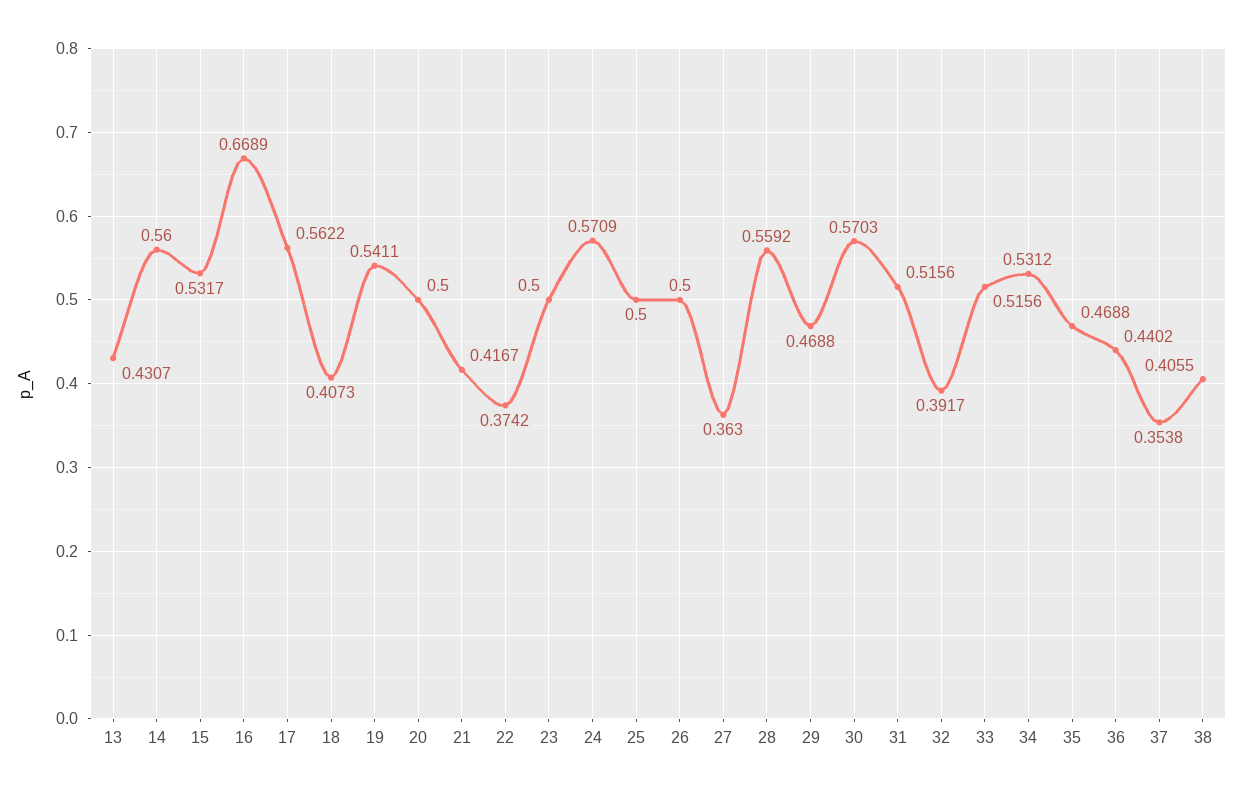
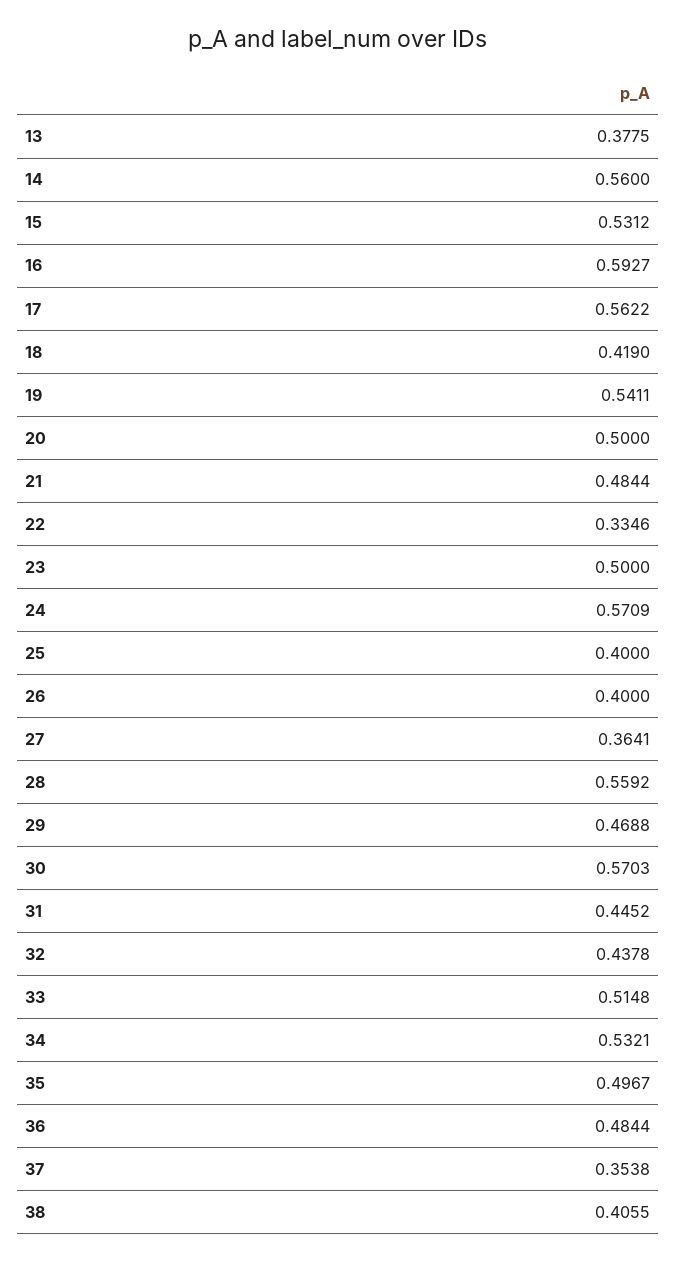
13: 0.4307 -> 0.3775
15: 0.5317 -> 0.5312
16: 0.6689 -> 0.5927
18: 0.4073 -> 0.419
21: 0.4167 -> 0.4844
22: 0.3742 -> 0.3346
25: 0.5 -> 0.4
26: 0.5 -> 0.4
27: 0.363 -> 0.3641
31: 0.5156 -> 0.4452
32: 0.3917 -> 0.4378
33: 0.5156 -> 0.5148
34: 0.5312 -> 0.5321
35: 0.4688 -> 0.4967
36: 0.4402 -> 0.4844

